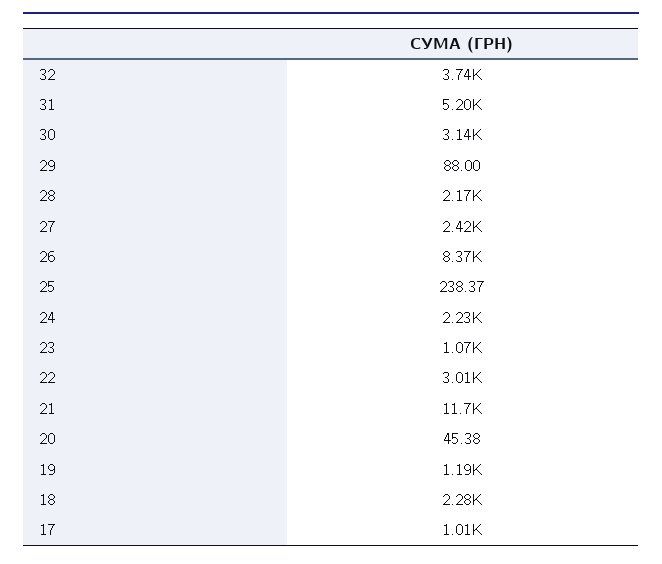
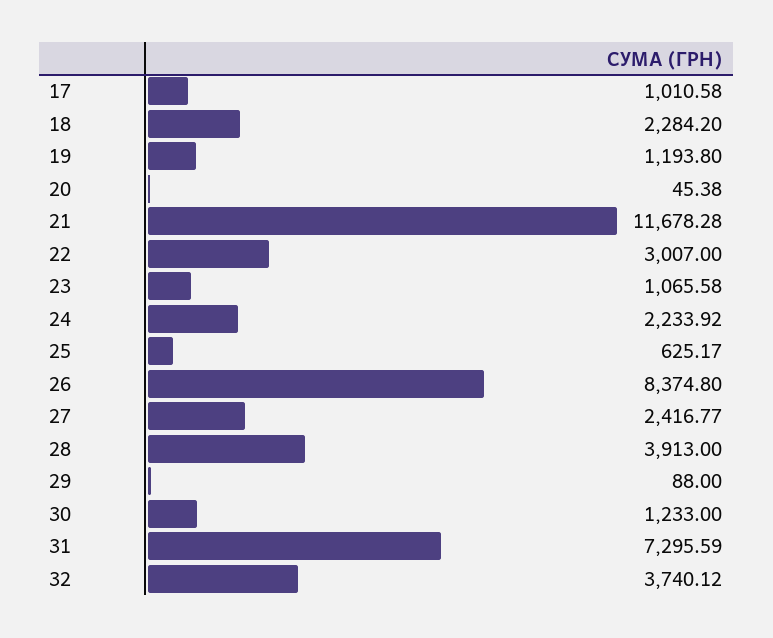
31: 5200 -> 7295.59
30: 3140 -> 1233
28: 2170 -> 3913
25: 238.37 -> 625.17

